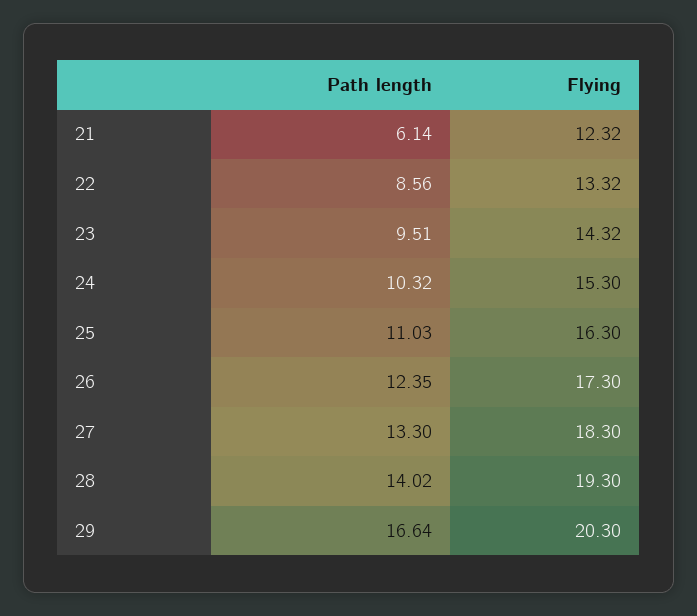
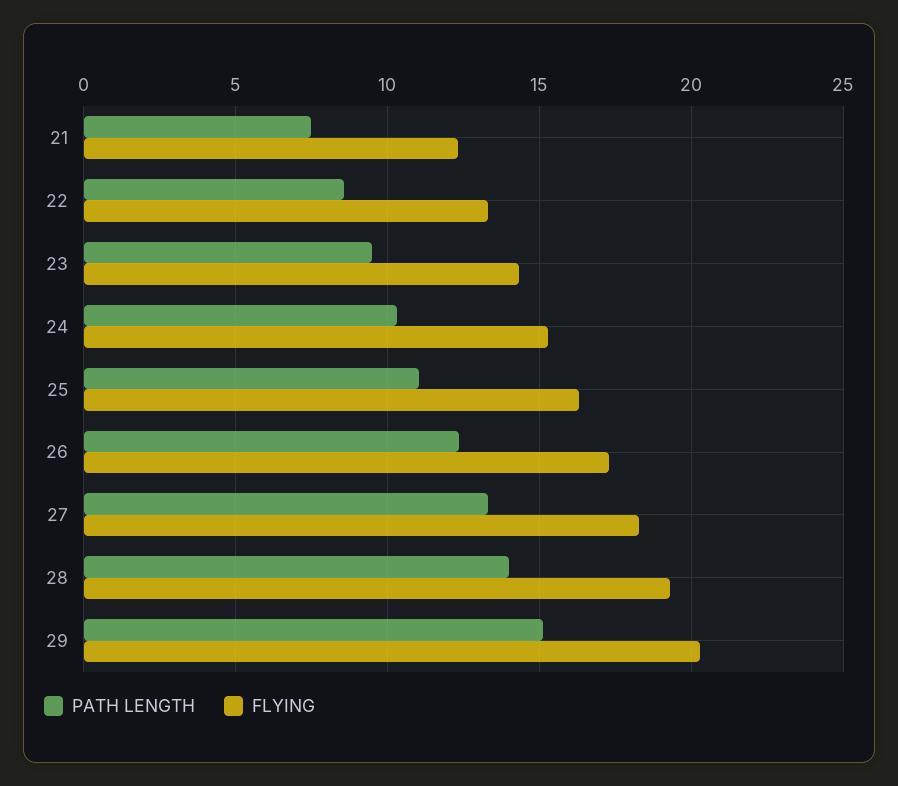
Path length, 21: 6.14 -> 7.5
Path length, 29: 16.64 -> 15

